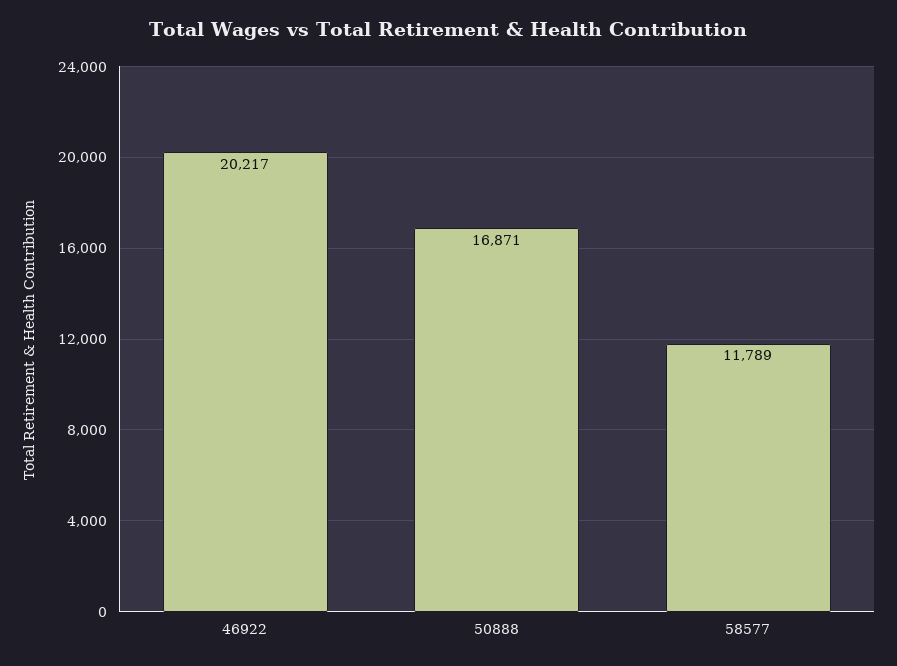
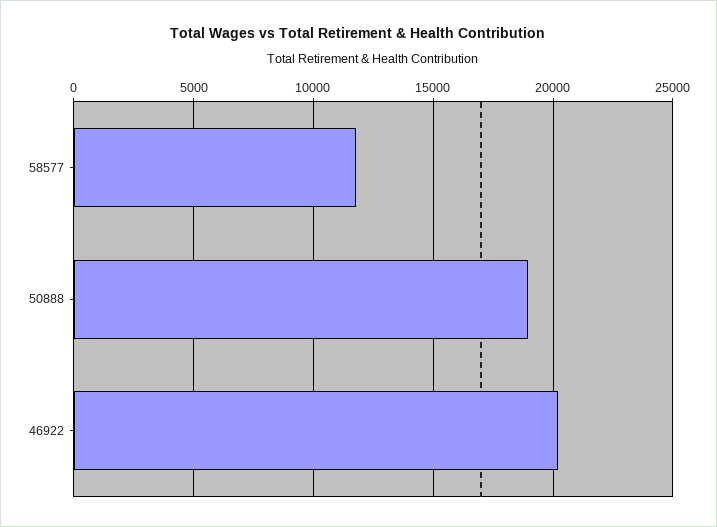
50888: 16871 -> 19000

